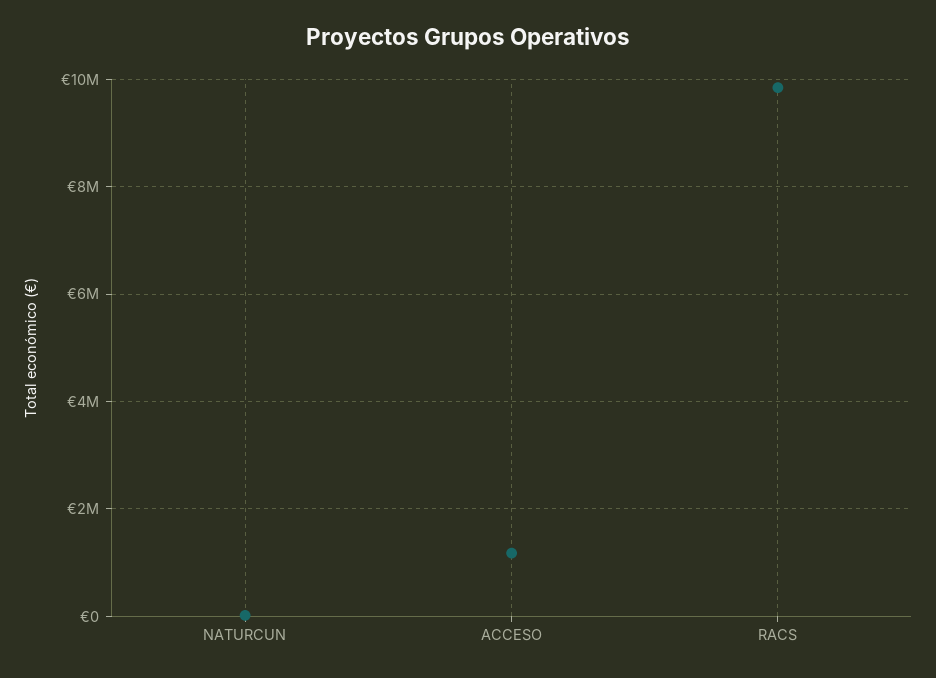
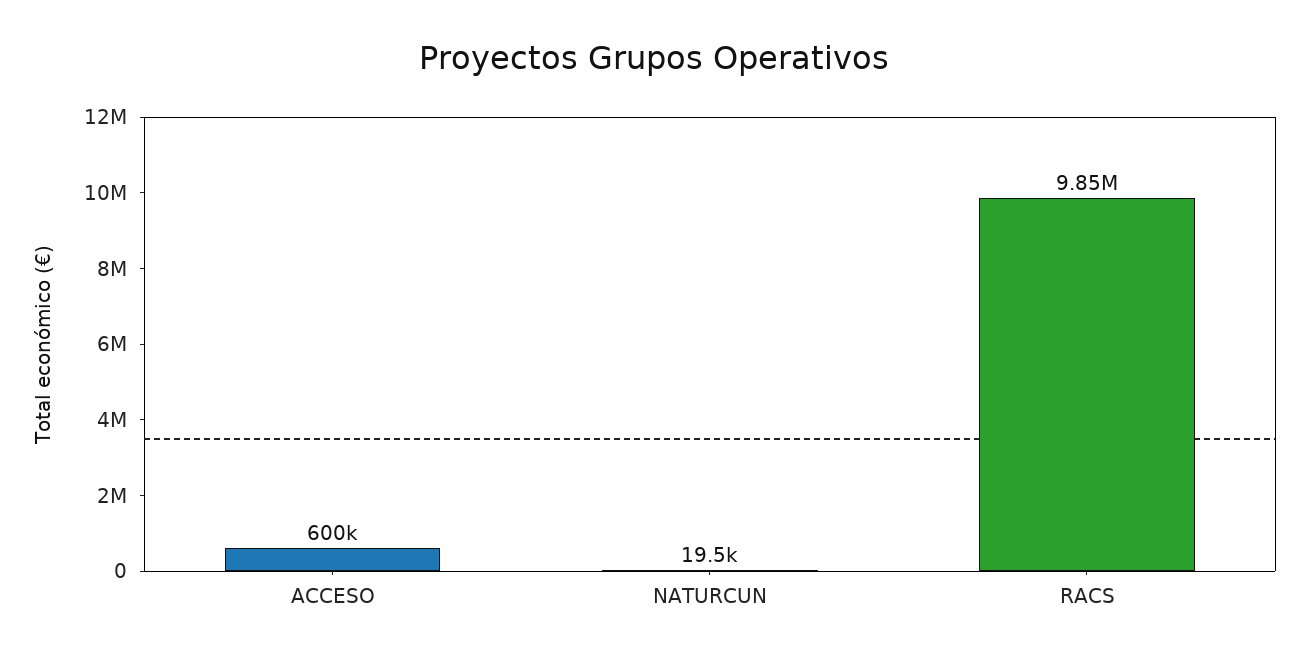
ACCESO: 1200000 -> 600000

